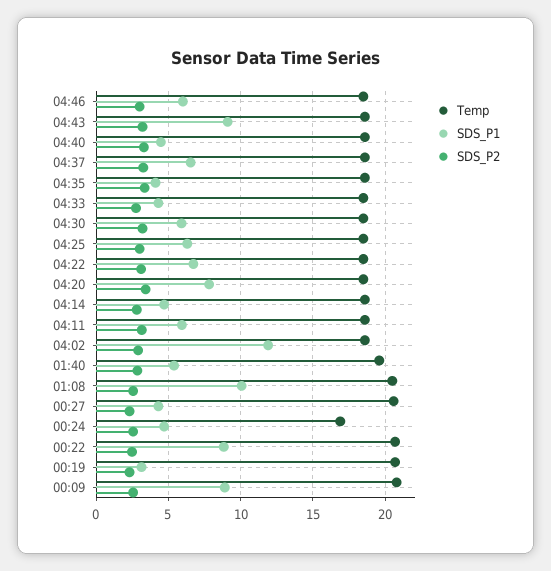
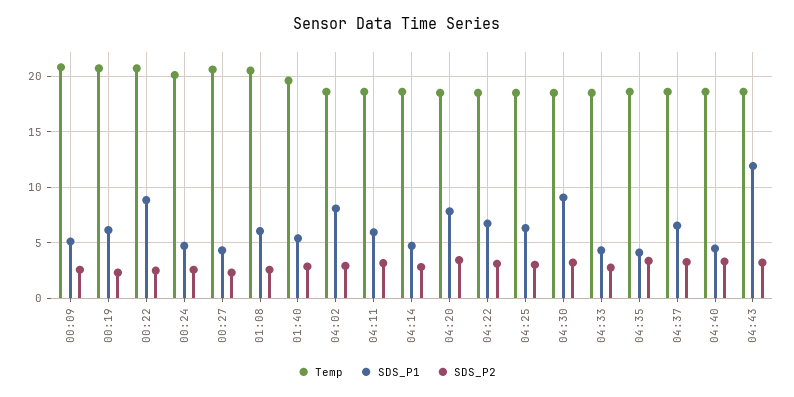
Temp, 04:46: 18.5 -> none
SDS_P1, 04:46: 6 -> none
SDS_P2, 04:46: 3 -> none
SDS_P1, 04:43: 9 -> 12
SDS_P1, 04:30: 6 -> 9
SDS_P1, 04:02: 12 -> 8
SDS_P1, 01:08: 10 -> 6
Temp, 00:24: 17 -> 20
SDS_P1, 00:19: 3 -> 6
SDS_P1, 00:09: 9 -> 5

